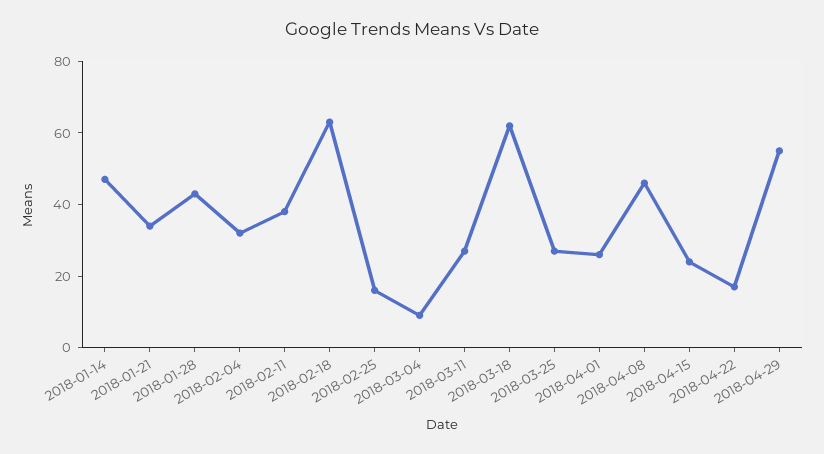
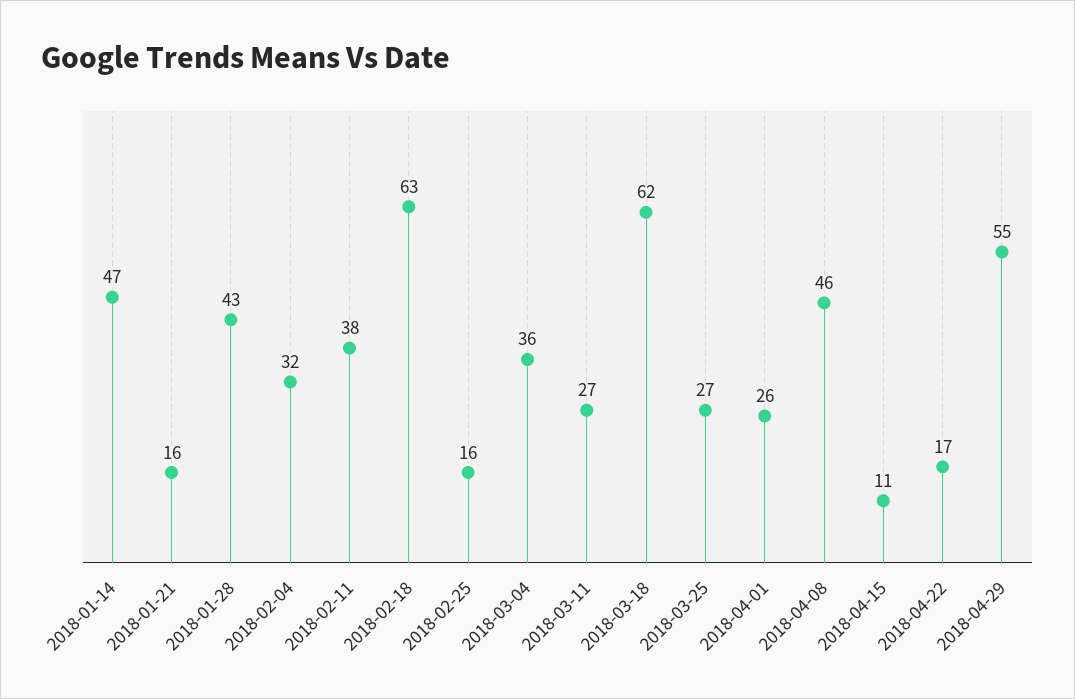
2018-01-21: 35 -> 16
2018-03-04: 10 -> 36
2018-04-15: 25 -> 11

